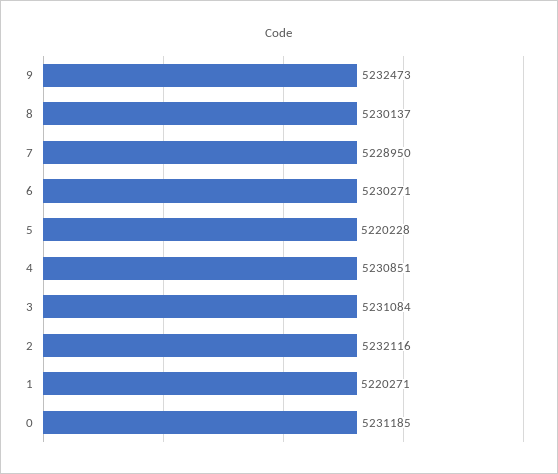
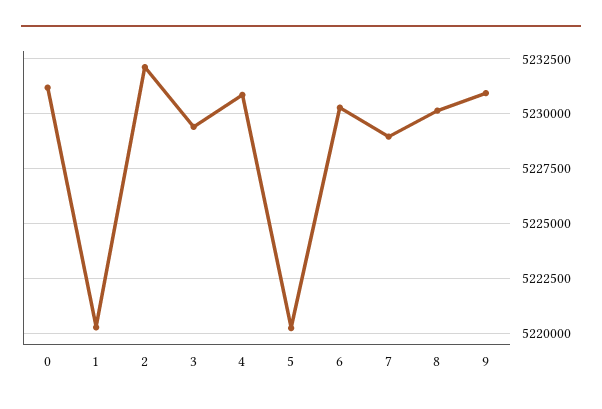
9: 5232473 -> 5231000
3: 5231084 -> 5229500

